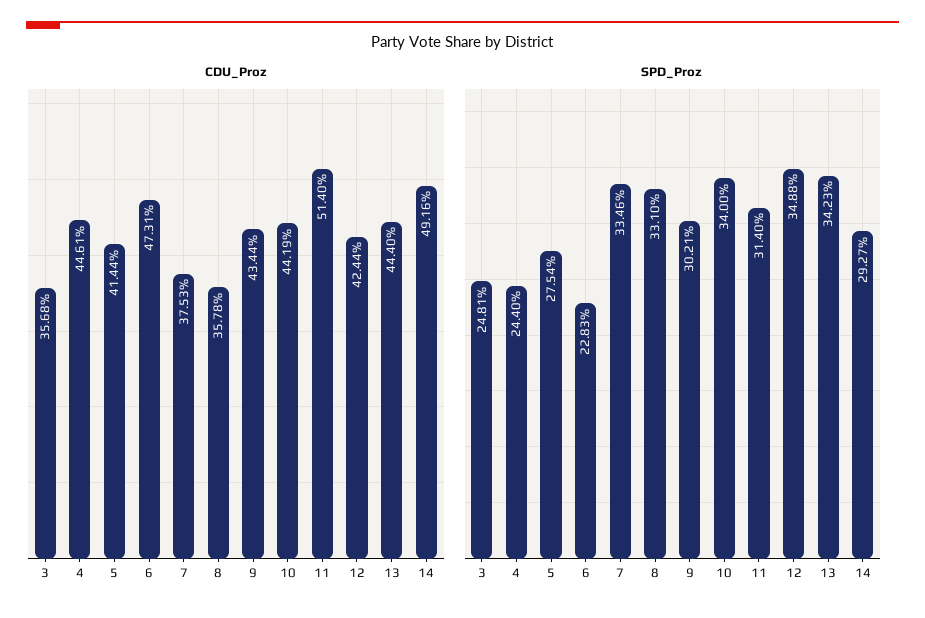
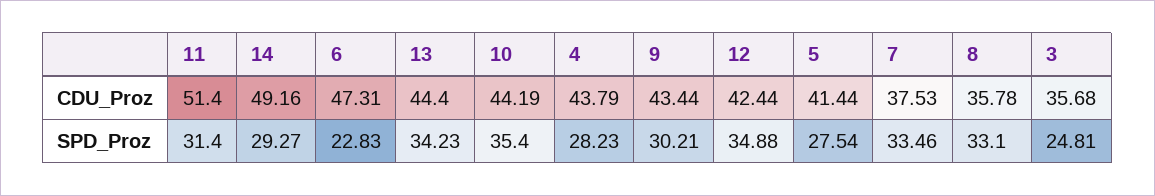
CDU_Proz, 4: 44.61 -> 43.79
SPD_Proz, 4: 24.4 -> 28.23
SPD_Proz, 10: 34 -> 35.4

